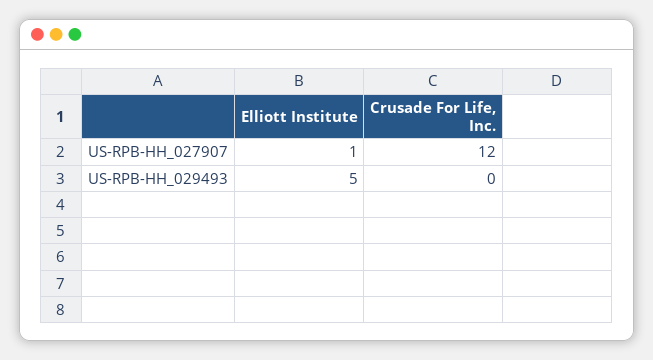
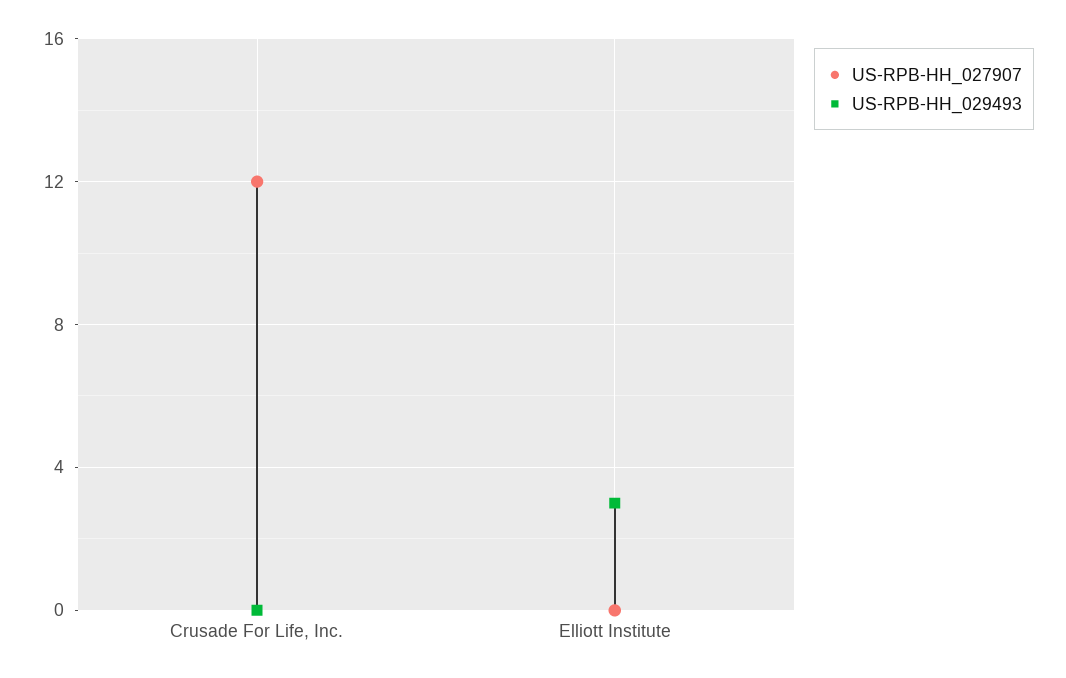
US-RPB-HH_027907, Elliott Institute: 1 -> 0
US-RPB-HH_029493, Elliott Institute: 5 -> 3

